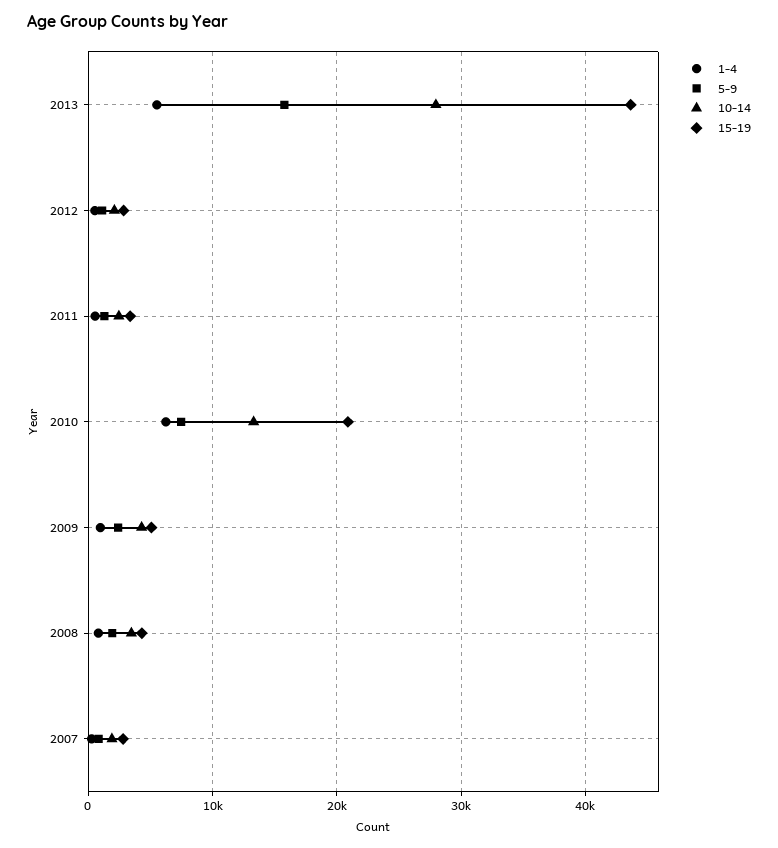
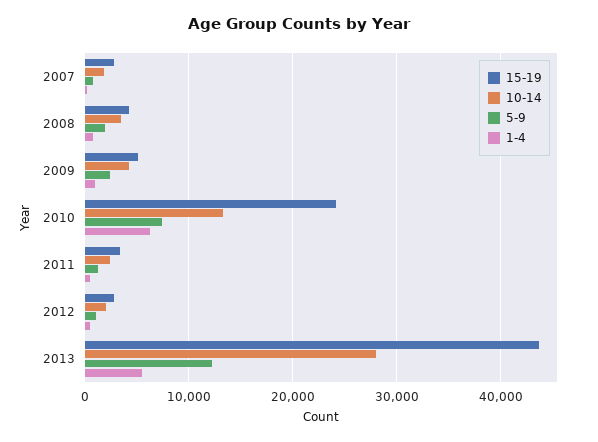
5-9, 2013: 16000 -> 12000
15-19, 2010: 21000 -> 24000

